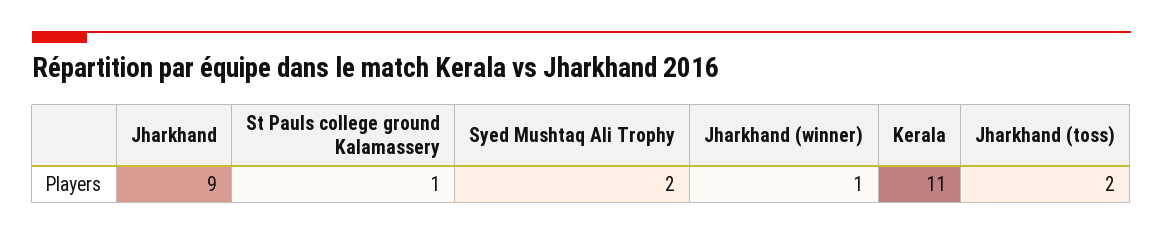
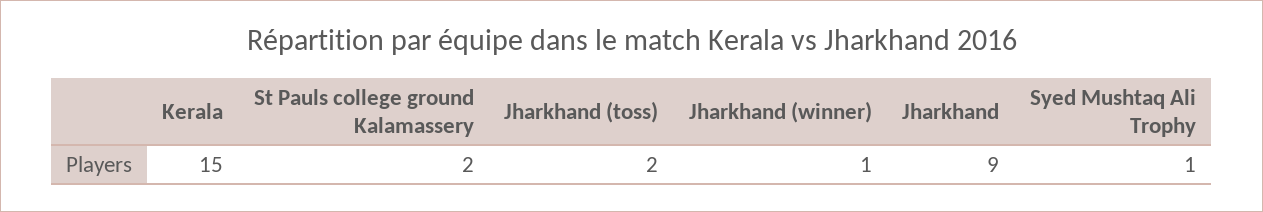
St Pauls college ground Kalamassery: 1 -> 2
Syed Mushtaq Ali Trophy: 2 -> 1
Kerala: 11 -> 15

